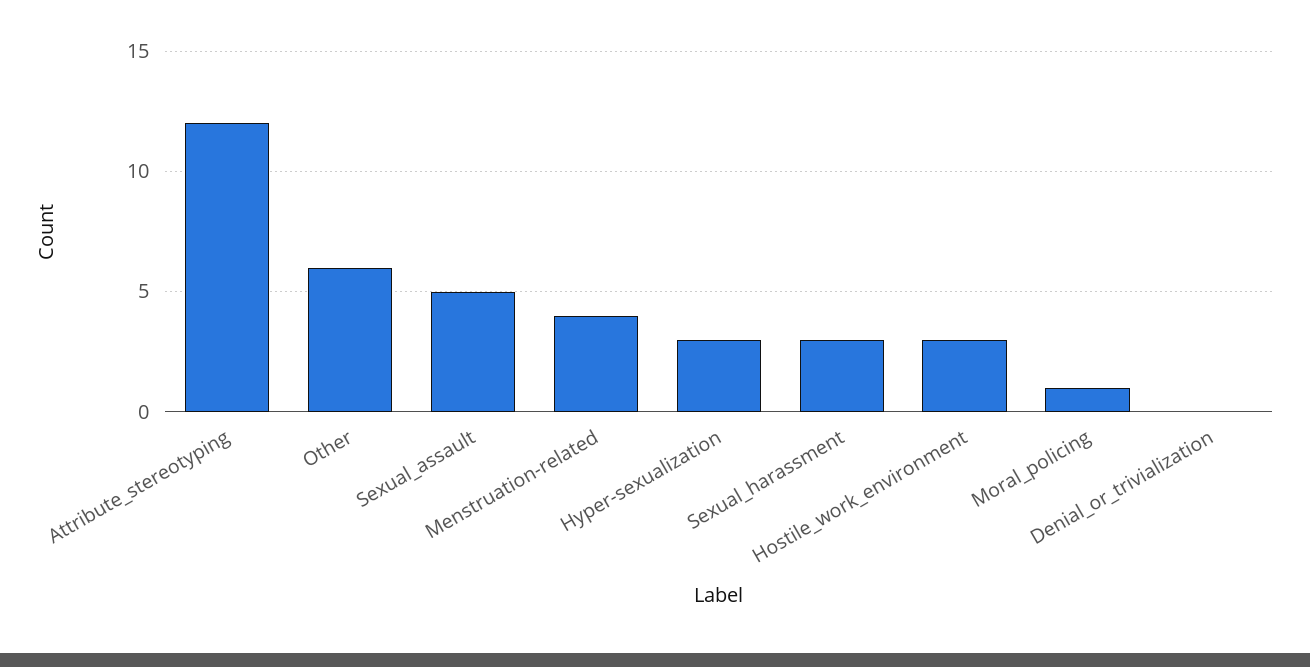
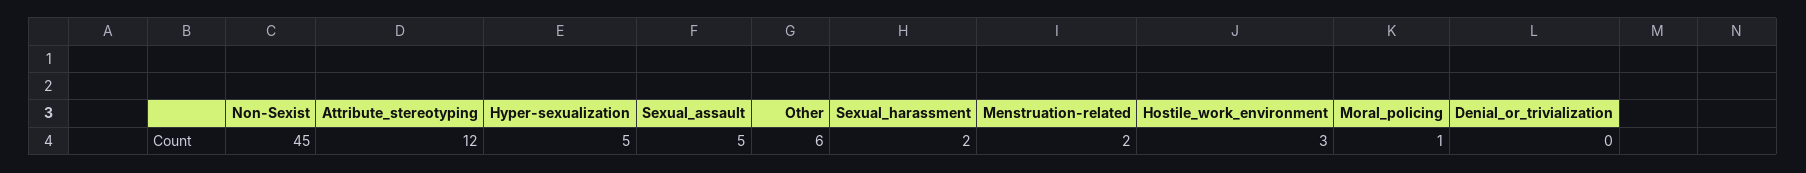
Menstruation-related: 4 -> 2
Hyper-sexualization: 3 -> 5
Sexual_harassment: 3 -> 2
Non-Sexist: none -> 45

